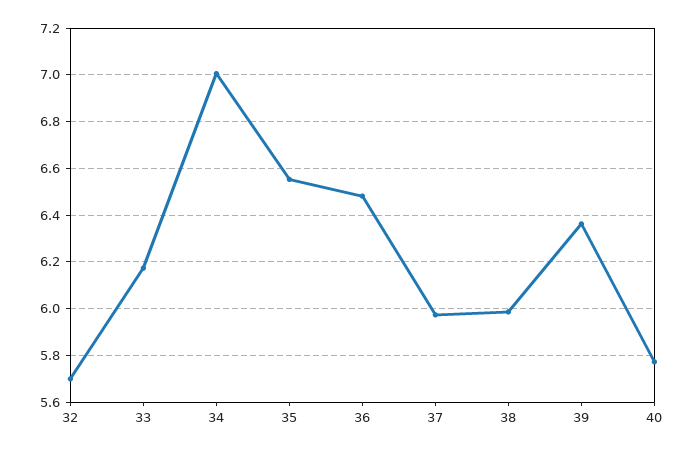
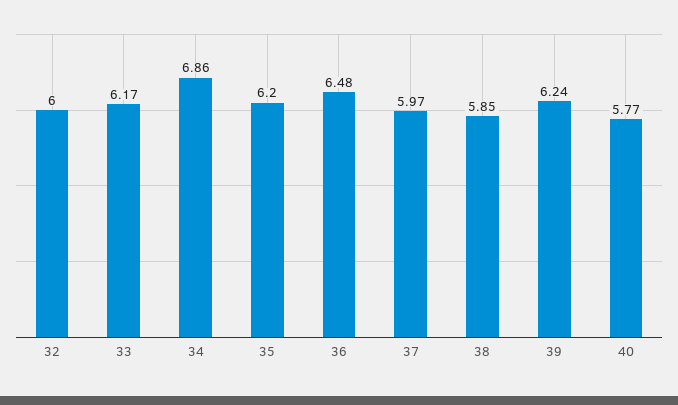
32: 5.7 -> 6
34: 7 -> 6.86
35: 6.55 -> 6.2
38: 6 -> 5.85
39: 6.35 -> 6.24

